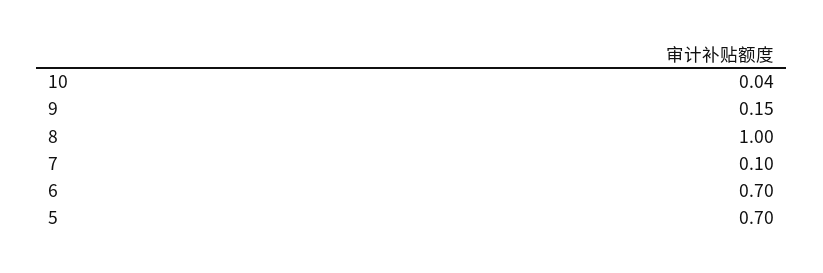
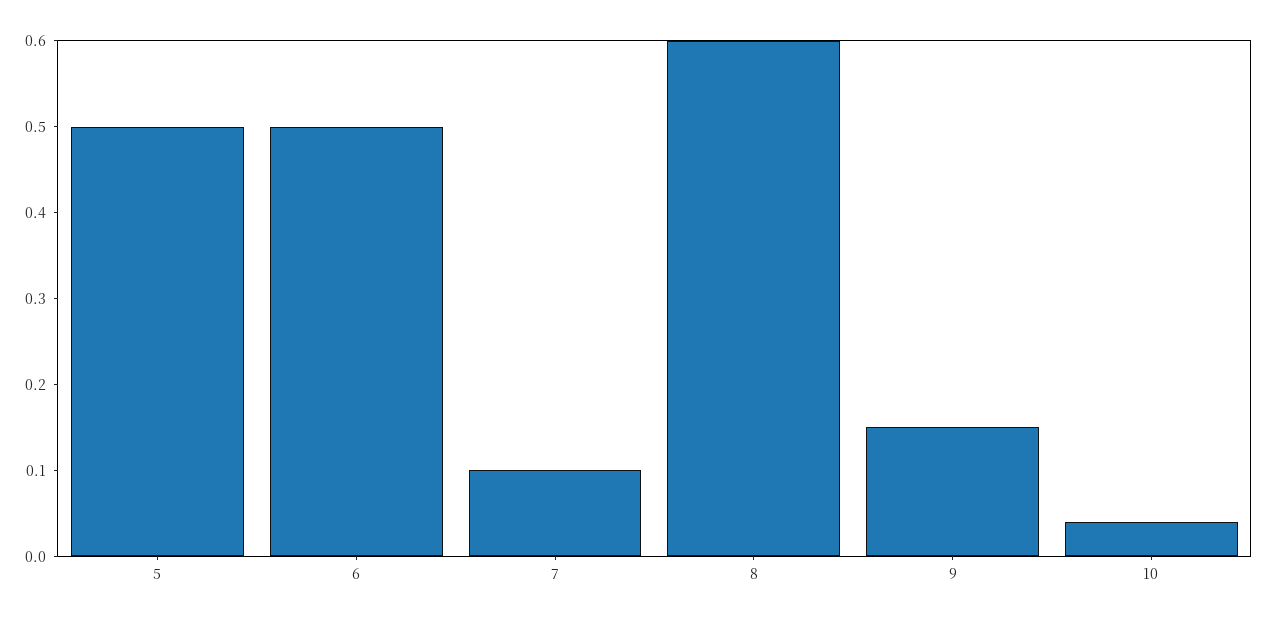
8: 1 -> 0.6
6: 0.7 -> 0.5
5: 0.7 -> 0.5

